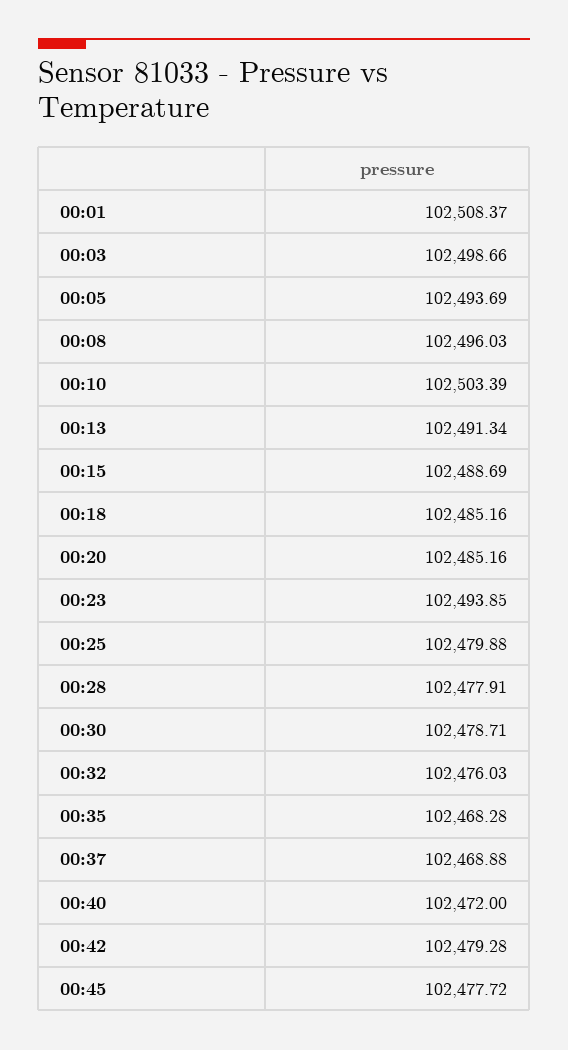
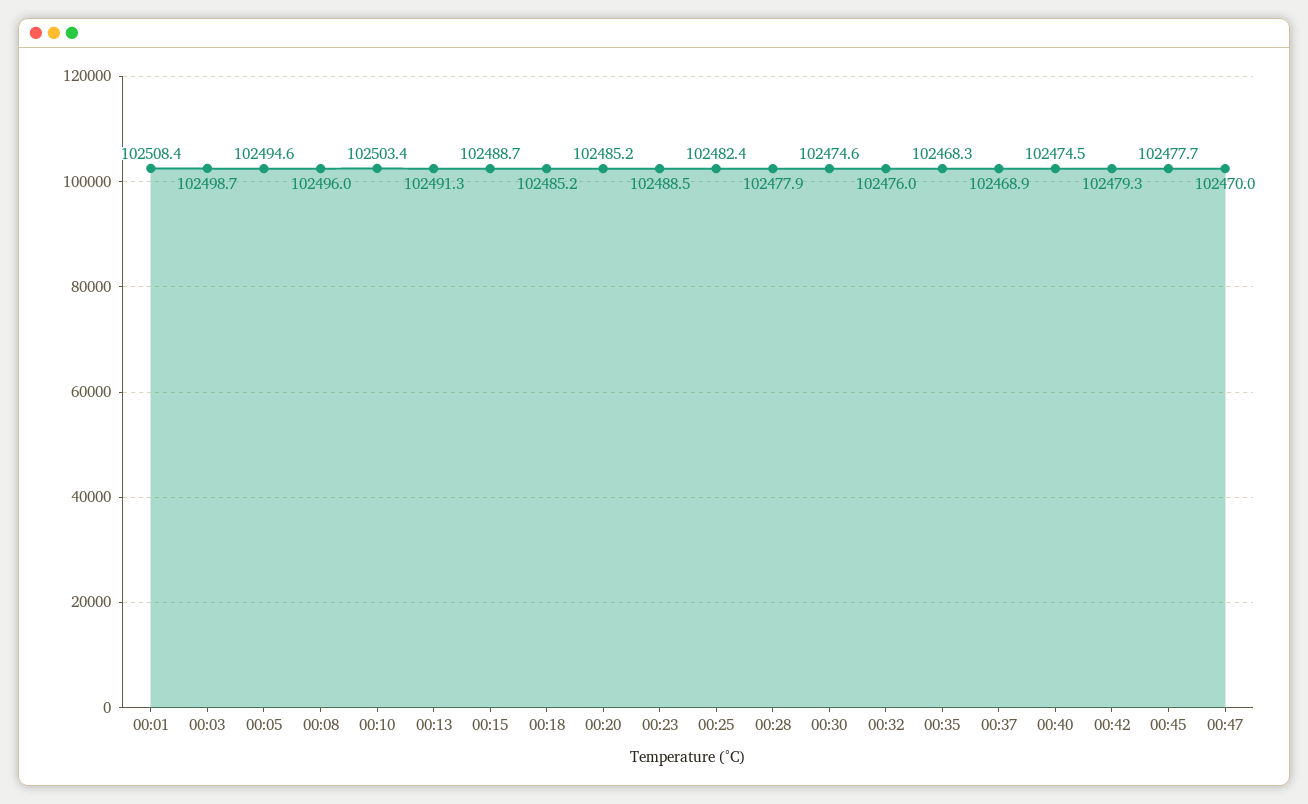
00:05: 102493.69 -> 102494.6
00:23: 102493.85 -> 102488.5
00:25: 102479.88 -> 102482.4
00:30: 102478.71 -> 102474.6
00:40: 102472 -> 102474.5
00:47: none -> 102470

